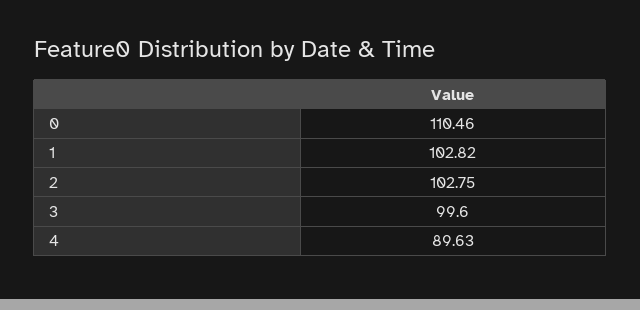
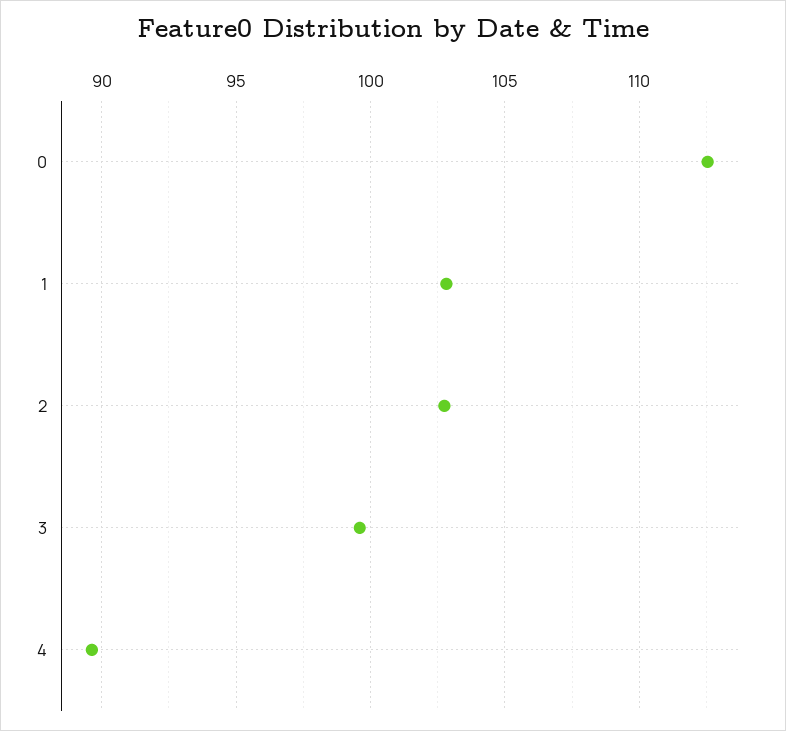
0: 110.46 -> 112.5

